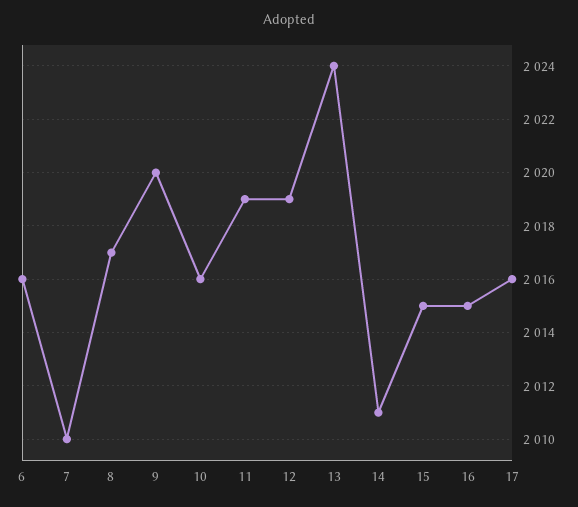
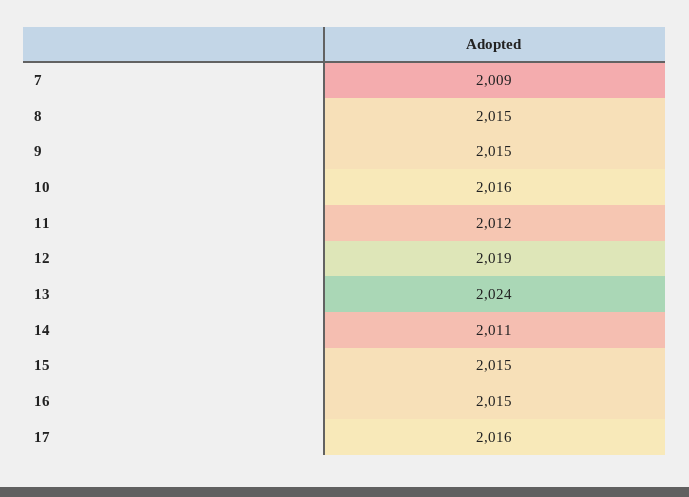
6: 2016 -> none
7: 2010 -> 2009
8: 2017 -> 2015
9: 2020 -> 2015
11: 2019 -> 2012

